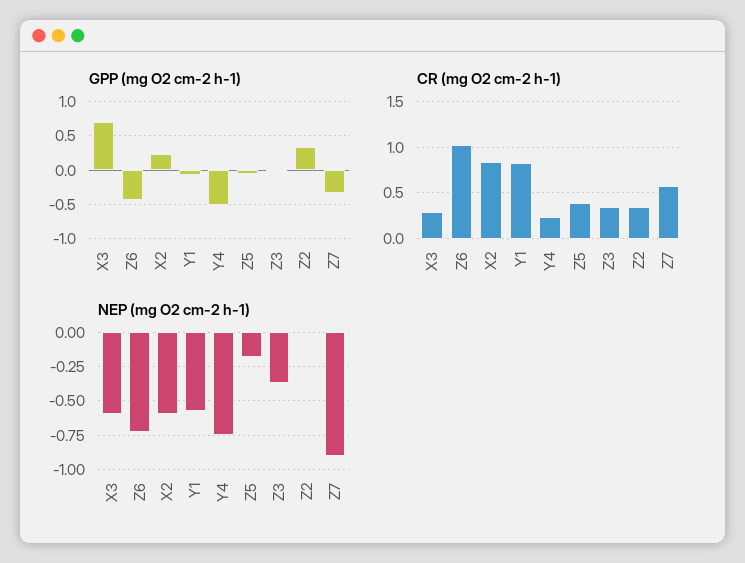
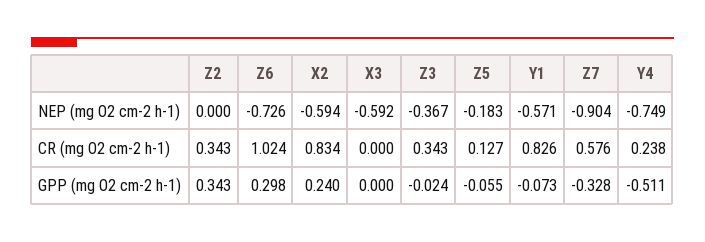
GPP (mg O2 cm-2 h-1), X3: 0.7 -> 0
GPP (mg O2 cm-2 h-1), Z6: -0.4 -> 0.298
CR (mg O2 cm-2 h-1), X3: 0.3 -> 0
CR (mg O2 cm-2 h-1), Z5: 0.4 -> 0.127

